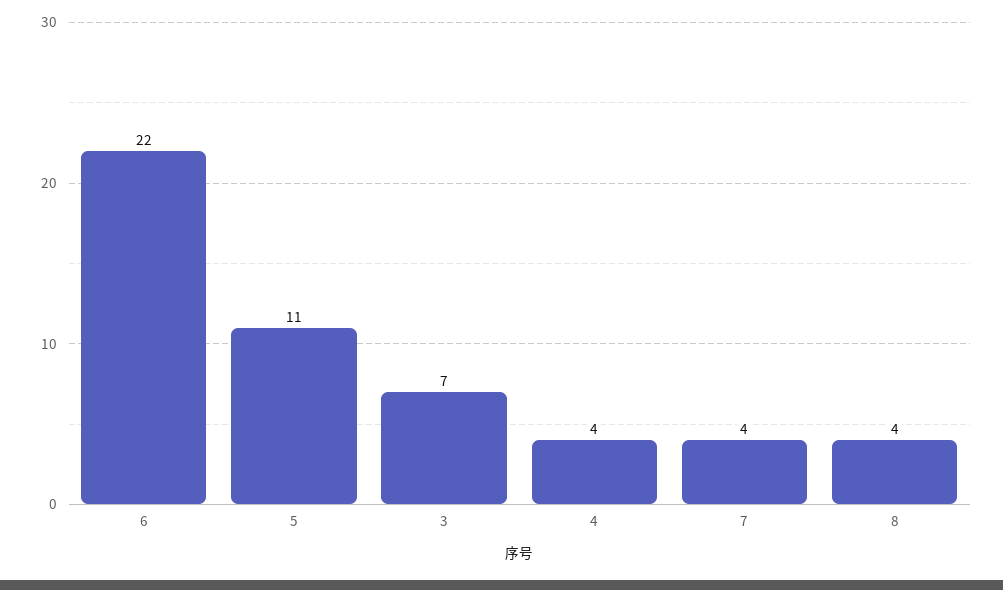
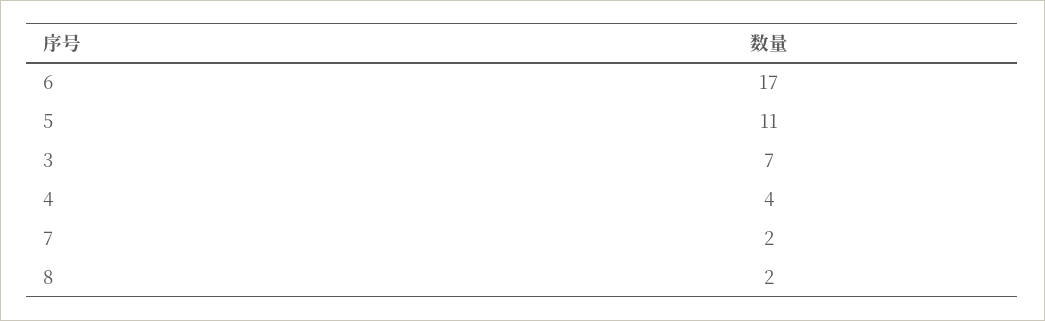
6: 22 -> 17
7: 4 -> 2
8: 4 -> 2

